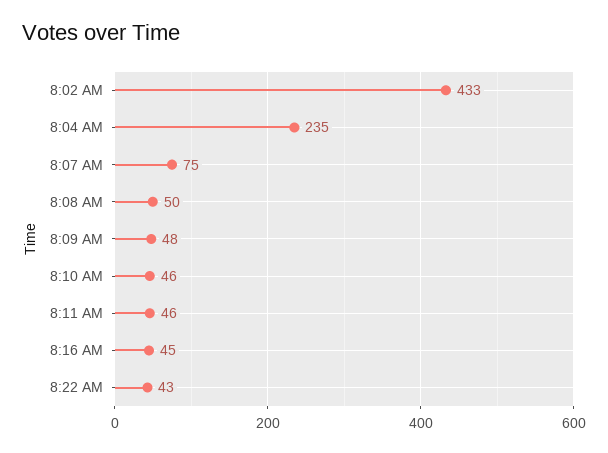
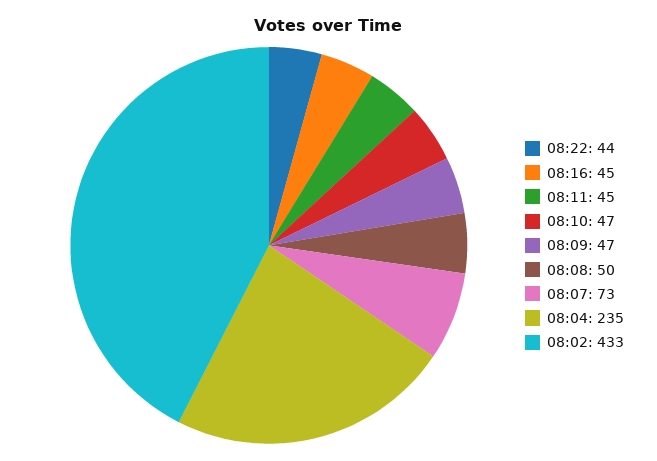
8:07 AM: 75 -> 73
8:09 AM: 48 -> 47
8:10 AM: 46 -> 47
8:11 AM: 46 -> 45
8:22 AM: 43 -> 44

